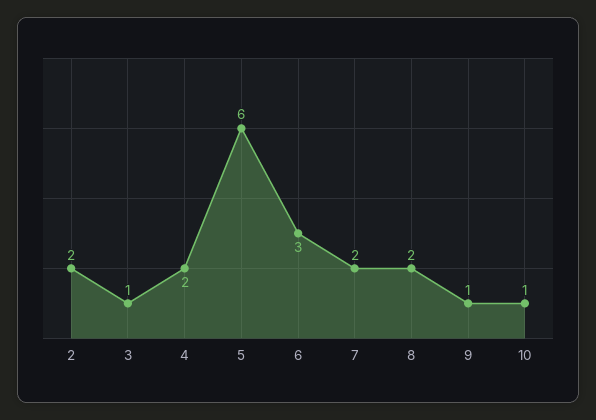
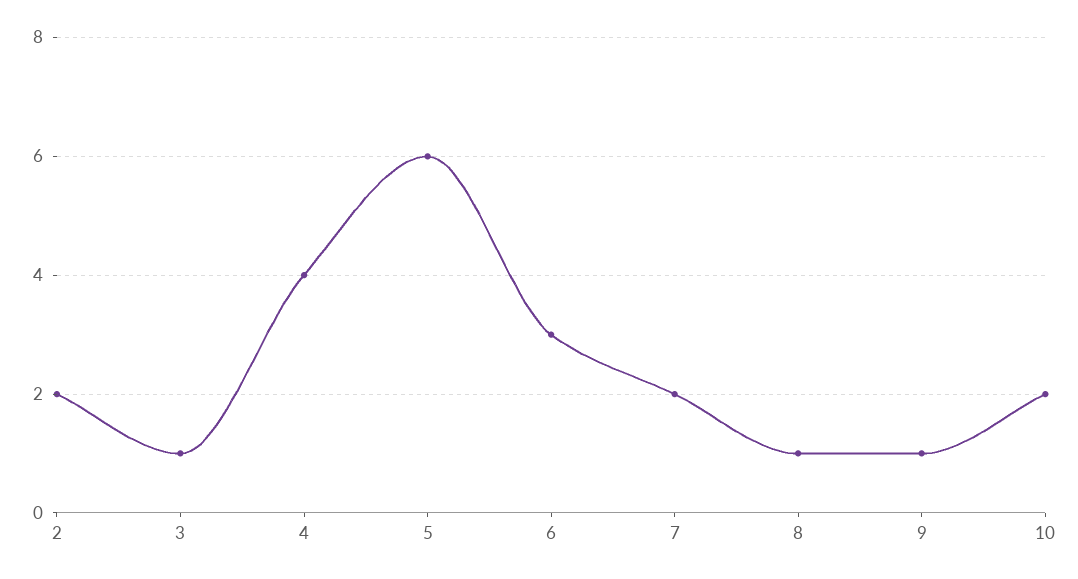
4: 2 -> 4
8: 2 -> 1
10: 1 -> 2

